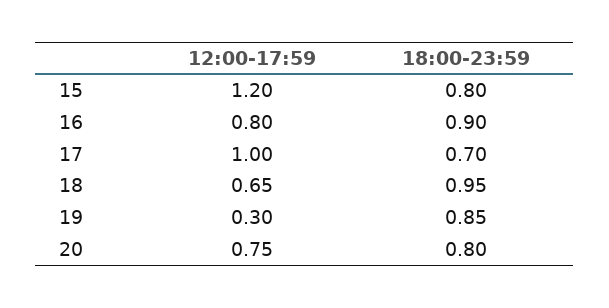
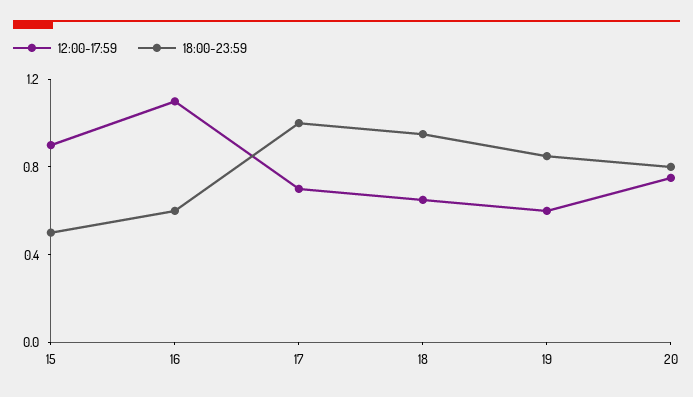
12:00-17:59, 15: 1.2 -> 0.9
18:00-23:59, 15: 0.8 -> 0.5
12:00-17:59, 16: 0.8 -> 1.1
18:00-23:59, 16: 0.9 -> 0.6
12:00-17:59, 17: 1 -> 0.7
18:00-23:59, 17: 0.7 -> 1
12:00-17:59, 19: 0.3 -> 0.6

